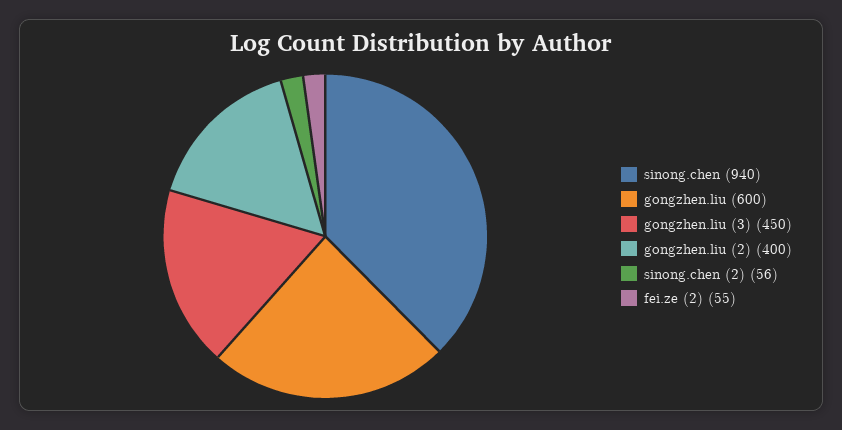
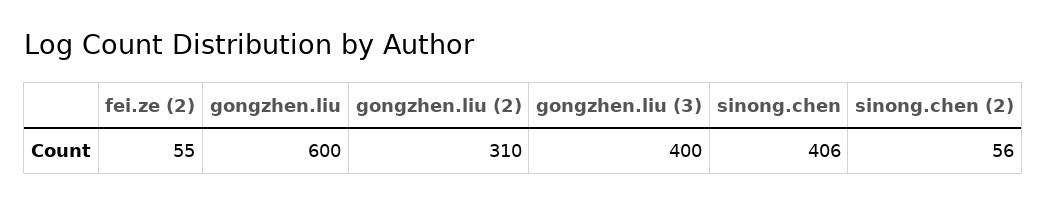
sinong.chen: 940 -> 406
gongzhen.liu (3): 450 -> 400
gongzhen.liu (2): 400 -> 310

